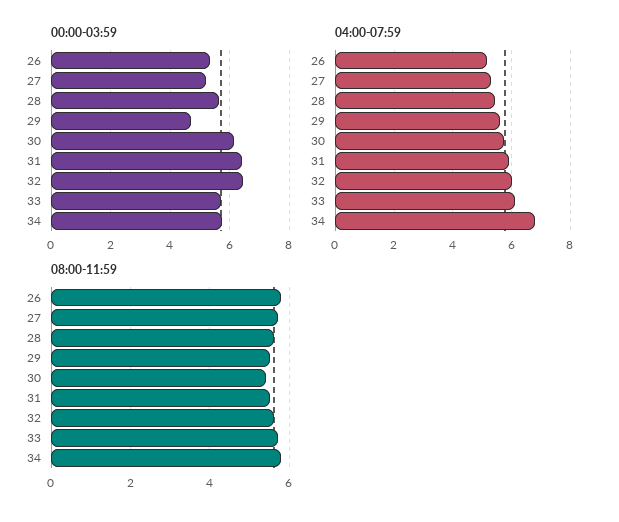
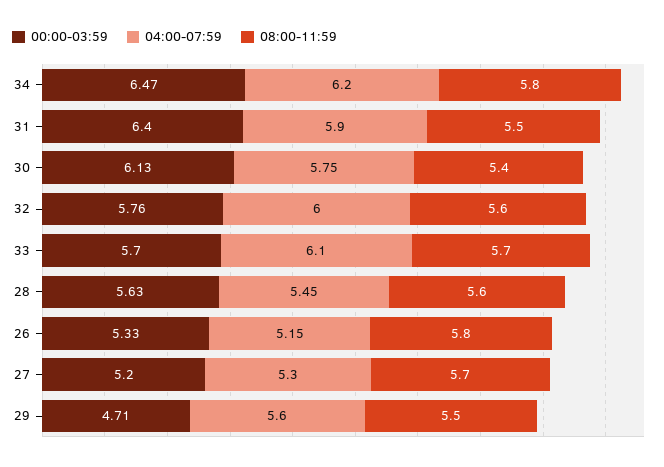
00:00-03:59, 32: 6.5 -> 5.76
00:00-03:59, 34: 5.75 -> 6.47
04:00-07:59, 34: 6.75 -> 6.2

